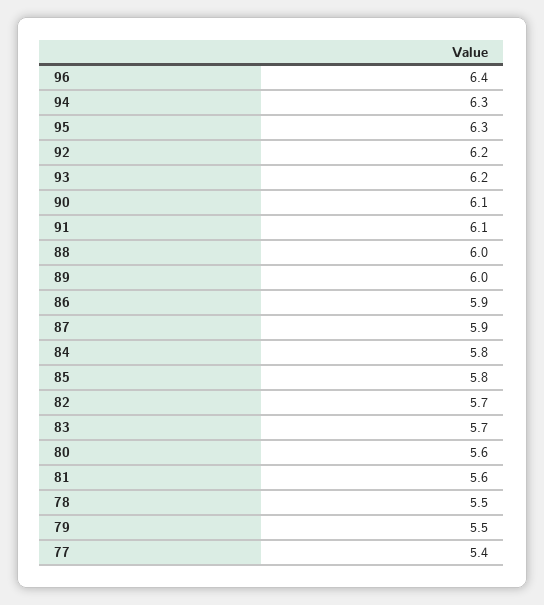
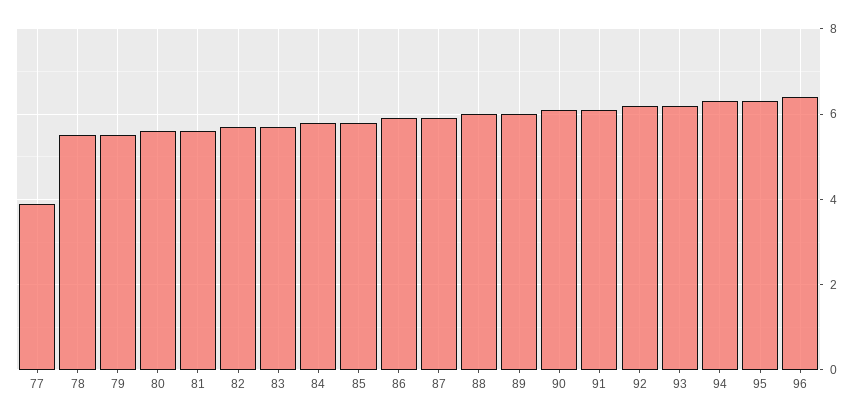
77: 5.4 -> 4

